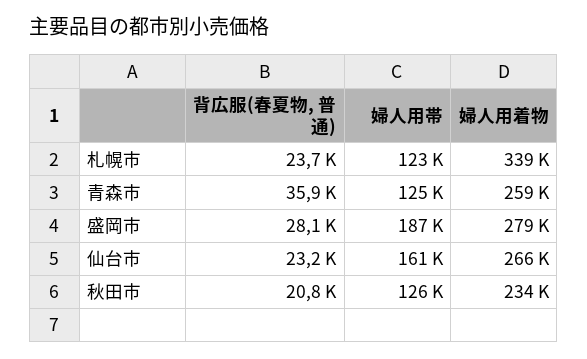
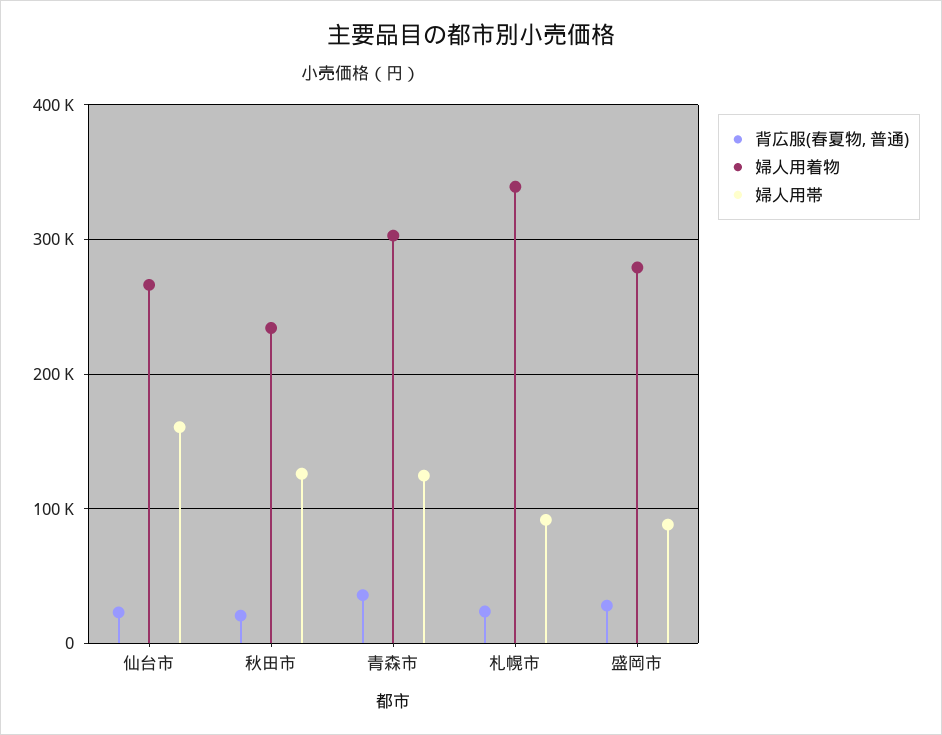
婦人用帯, 札幌市: 123000 -> 90000
婦人用着物, 青森市: 259000 -> 300000
婦人用帯, 盛岡市: 187000 -> 90000

